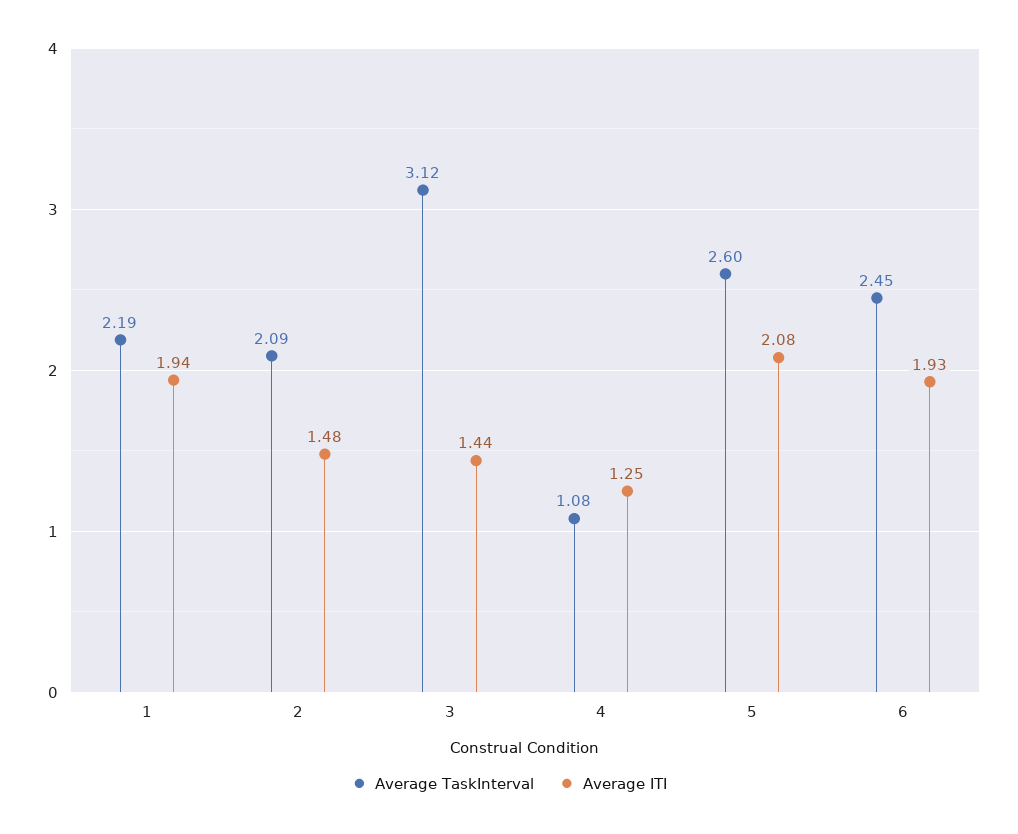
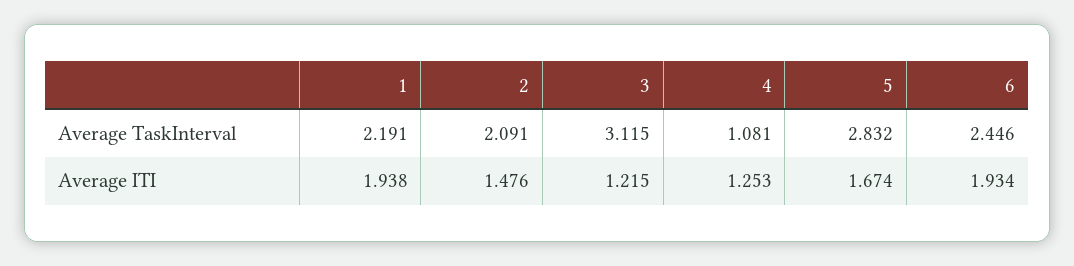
Average ITI, 3: 1.44 -> 1.215
Average TaskInterval, 5: 2.6 -> 2.832
Average ITI, 5: 2.08 -> 1.674

